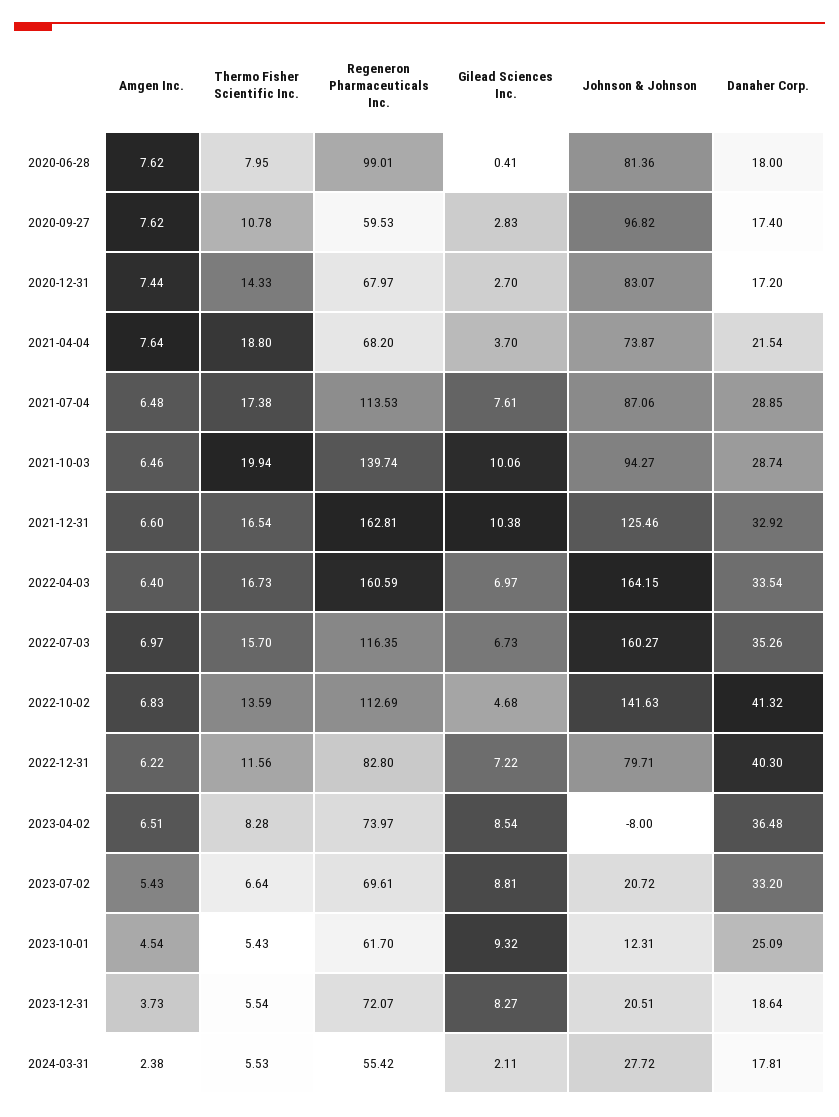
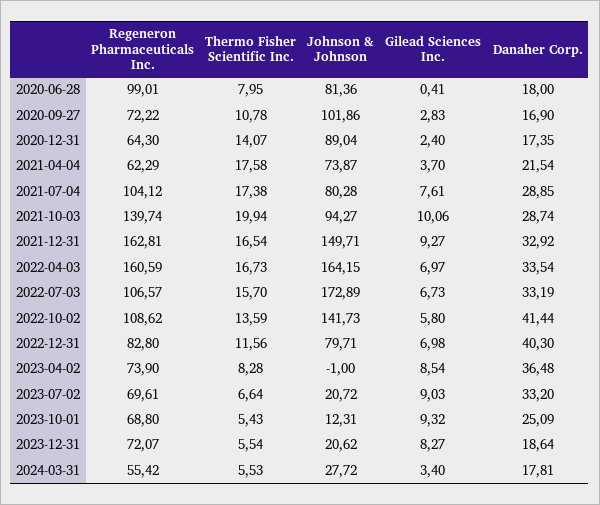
Amgen Inc., 2020-06-28: 7.62 -> none
Amgen Inc., 2020-09-27: 7.62 -> none
Regeneron Pharmaceuticals Inc., 2020-09-27: 59.53 -> 72.22
Johnson & Johnson, 2020-09-27: 96.82 -> 101.86
Danaher Corp., 2020-09-27: 17.4 -> 16.9
Amgen Inc., 2020-12-31: 7.44 -> none
Thermo Fisher Scientific Inc., 2020-12-31: 14.33 -> 14.07
Regeneron Pharmaceuticals Inc., 2020-12-31: 67.97 -> 64.3
Gilead Sciences Inc., 2020-12-31: 2.7 -> 2.4
Johnson & Johnson, 2020-12-31: 83.07 -> 89.04
Danaher Corp., 2020-12-31: 17.2 -> 17.35
Amgen Inc., 2021-04-04: 7.64 -> none
Thermo Fisher Scientific Inc., 2021-04-04: 18.8 -> 17.58
Regeneron Pharmaceuticals Inc., 2021-04-04: 68.2 -> 62.29
Amgen Inc., 2021-07-04: 6.48 -> none
Regeneron Pharmaceuticals Inc., 2021-07-04: 113.53 -> 104.12
Johnson & Johnson, 2021-07-04: 87.06 -> 80.28
Amgen Inc., 2021-10-03: 6.46 -> none
Amgen Inc., 2021-12-31: 6.6 -> none
Gilead Sciences Inc., 2021-12-31: 10.38 -> 9.27
Johnson & Johnson, 2021-12-31: 125.46 -> 149.71
Amgen Inc., 2022-04-03: 6.4 -> none
Amgen Inc., 2022-07-03: 6.97 -> none
Regeneron Pharmaceuticals Inc., 2022-07-03: 116.35 -> 106.57
Johnson & Johnson, 2022-07-03: 160.27 -> 172.89
Danaher Corp., 2022-07-03: 35.26 -> 33.19
Amgen Inc., 2022-10-02: 6.83 -> none
Regeneron Pharmaceuticals Inc., 2022-10-02: 112.69 -> 108.62
Gilead Sciences Inc., 2022-10-02: 4.68 -> 5.8
Johnson & Johnson, 2022-10-02: 141.63 -> 141.73
Danaher Corp., 2022-10-02: 41.32 -> 41.44
Amgen Inc., 2022-12-31: 6.22 -> none
Gilead Sciences Inc., 2022-12-31: 7.22 -> 6.98
Amgen Inc., 2023-04-02: 6.51 -> none
Regeneron Pharmaceuticals Inc., 2023-04-02: 73.97 -> 73.9
Johnson & Johnson, 2023-04-02: -8 -> -1
Amgen Inc., 2023-07-02: 5.43 -> none
Gilead Sciences Inc., 2023-07-02: 8.81 -> 9.03
Amgen Inc., 2023-10-01: 4.54 -> none
Regeneron Pharmaceuticals Inc., 2023-10-01: 61.7 -> 68.8
Amgen Inc., 2023-12-31: 3.73 -> none
Johnson & Johnson, 2023-12-31: 20.51 -> 20.62
Amgen Inc., 2024-03-31: 2.38 -> none
Gilead Sciences Inc., 2024-03-31: 2.11 -> 3.4

